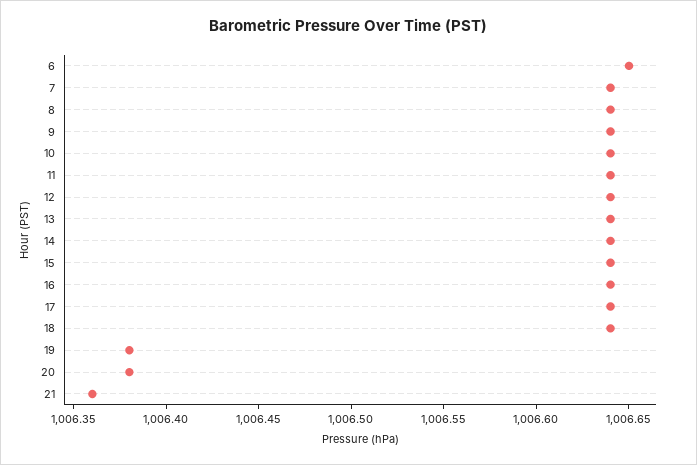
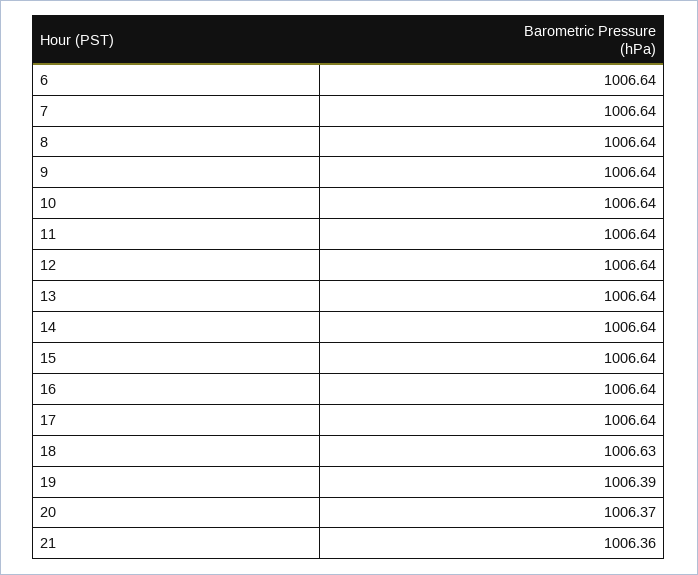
6: 1006.65 -> 1006.64
18: 1006.64 -> 1006.63
19: 1006.38 -> 1006.39
20: 1006.38 -> 1006.37

